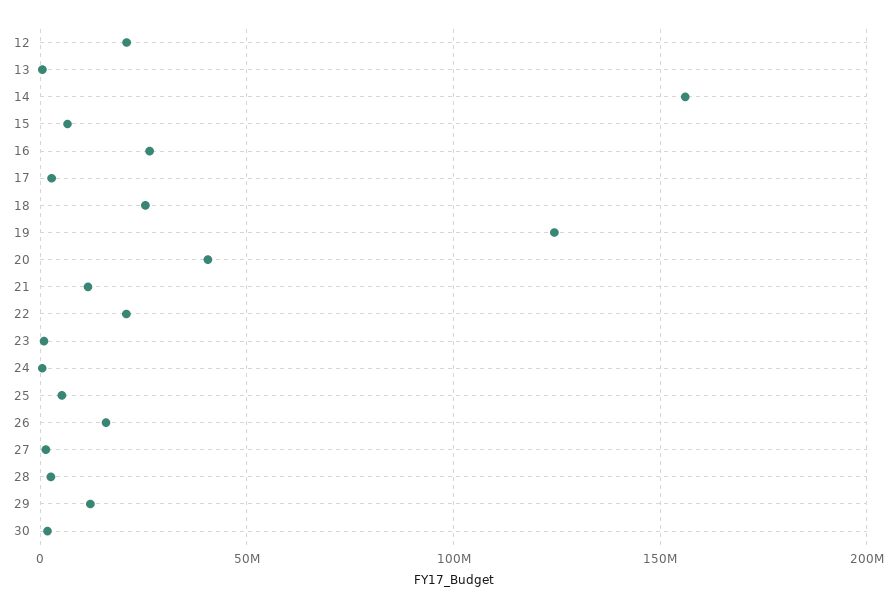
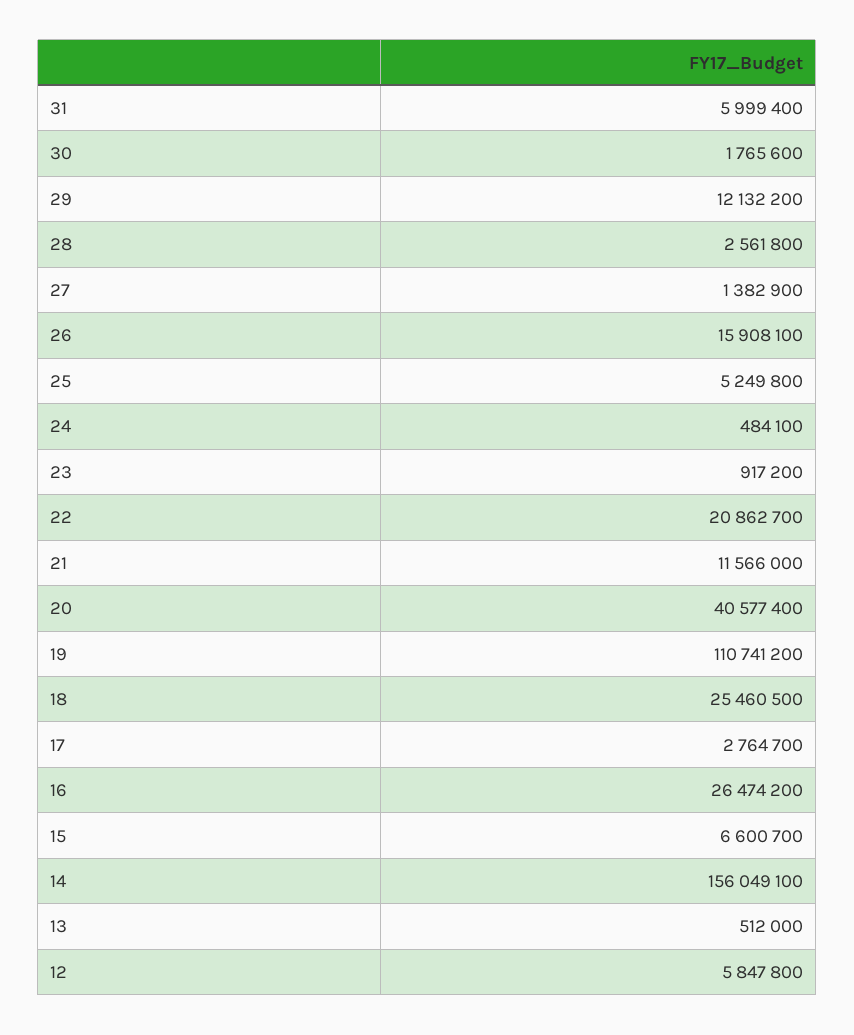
12: 20000000 -> 5847800
19: 125000000 -> 110741200
31: none -> 5999400

